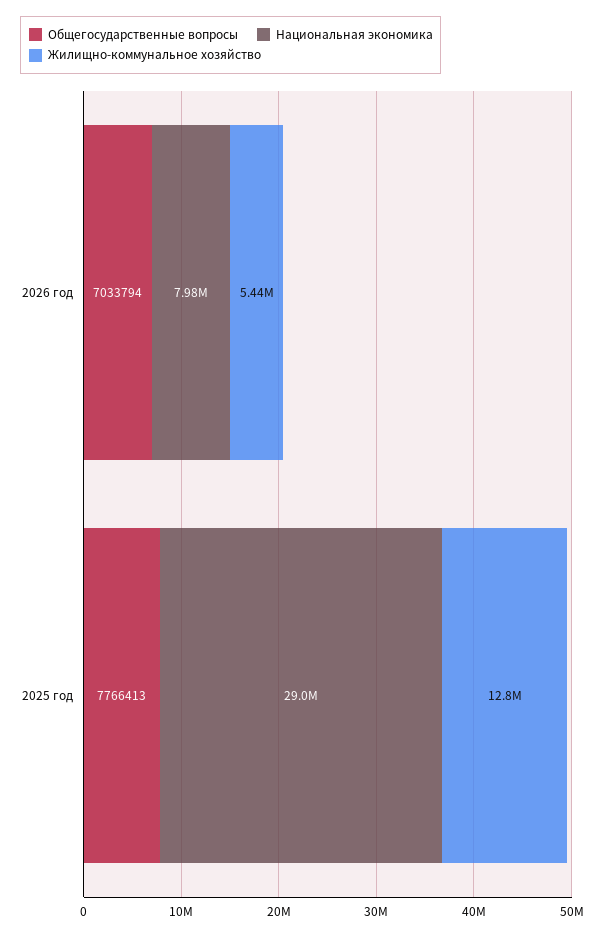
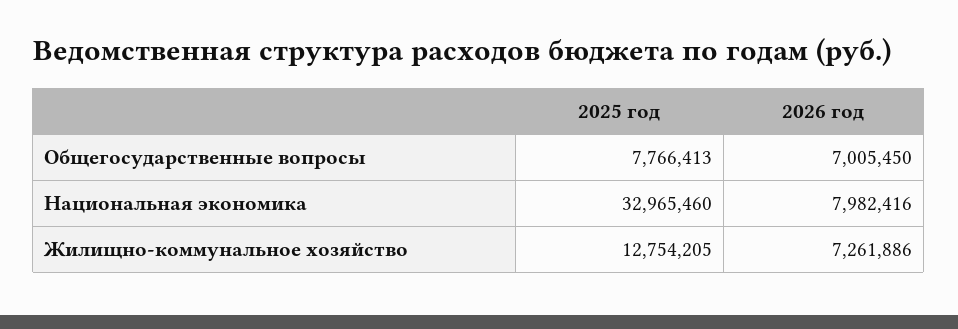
Общегосударственные вопросы, 2026 год: 7033794 -> 7005450
Жилищно-коммунальное хозяйство, 2026 год: 5440000 -> 7261886
Национальная экономика, 2025 год: 29000000 -> 32965460

